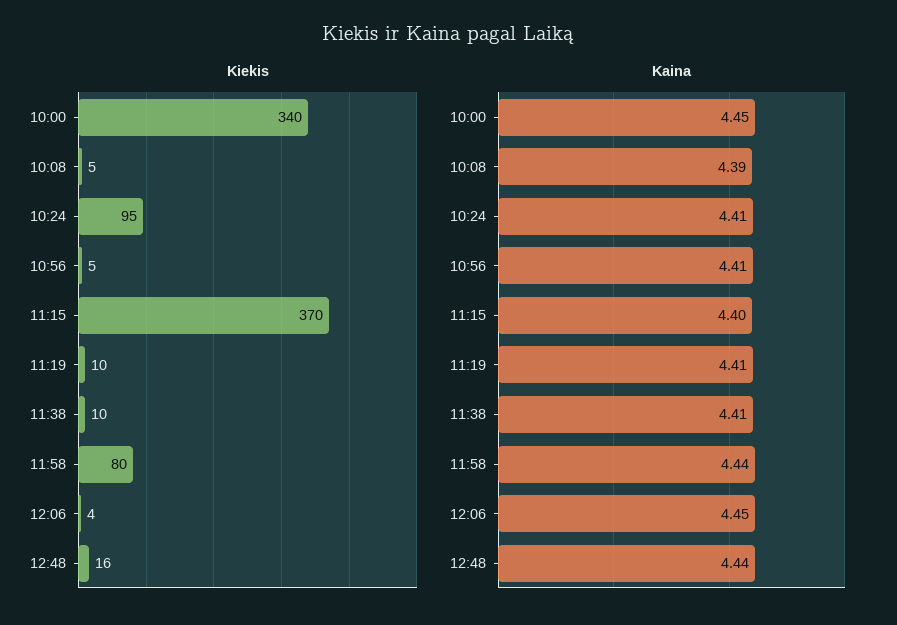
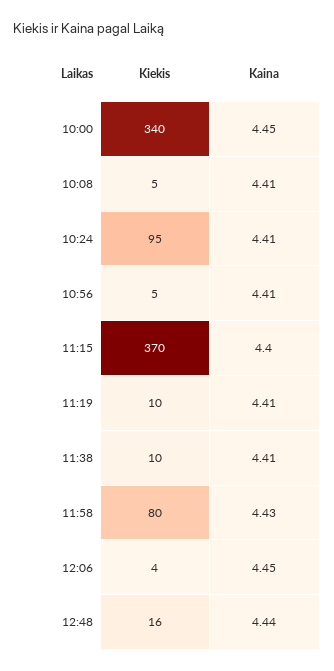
Kaina, 10:08: 4.39 -> 4.41
Kaina, 11:58: 4.44 -> 4.43

